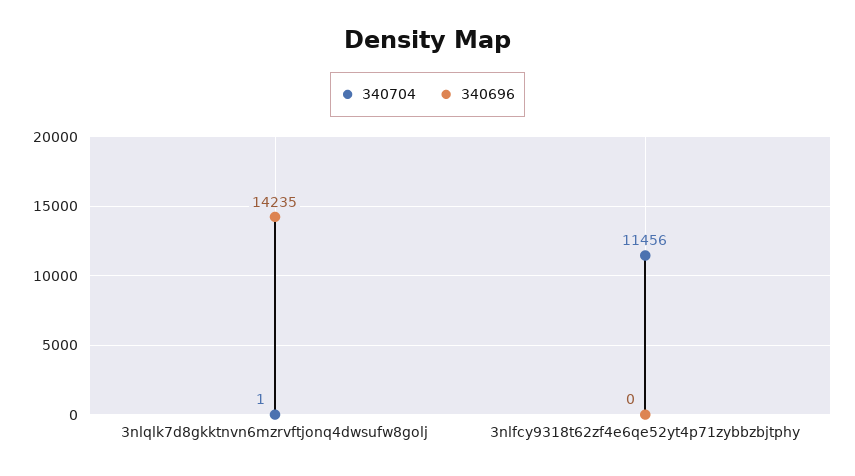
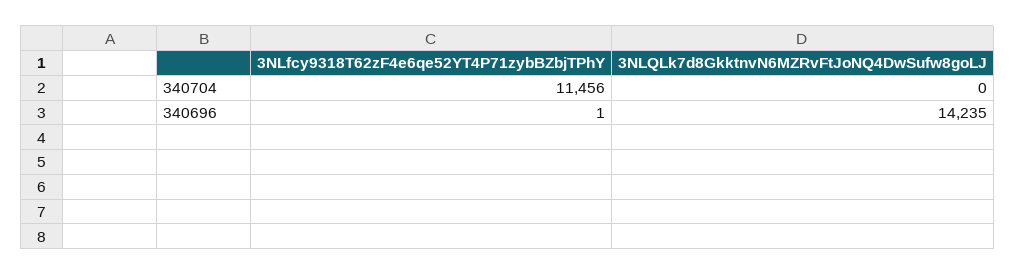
340704, 3nlqlk7d8gkktnvn6mzrvftjonq4dwsufw8golj: 1 -> 0
340696, 3nlfcy9318t62zf4e6qe52yt4p71zybbzbjtphy: 0 -> 1

